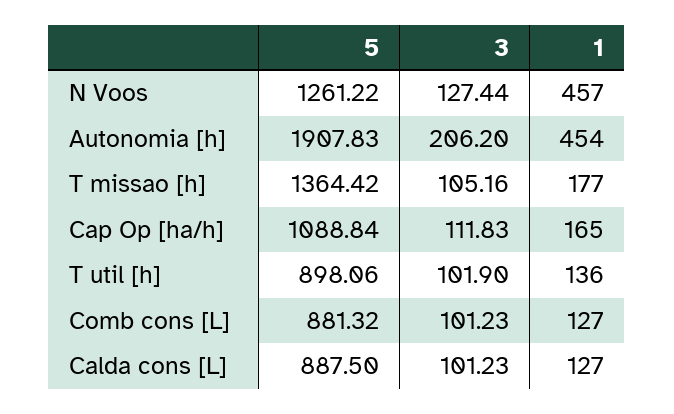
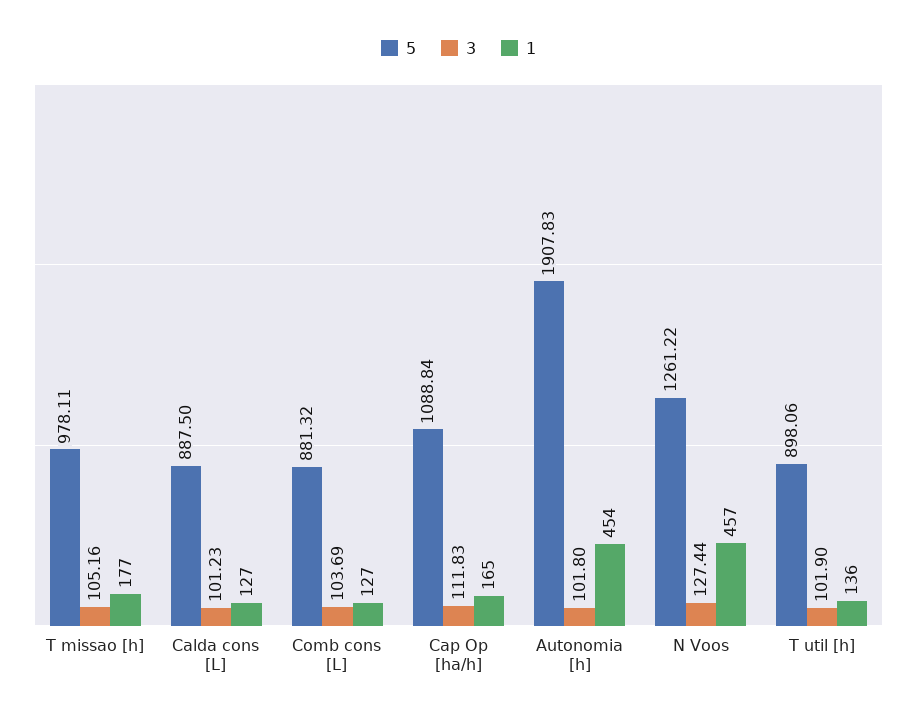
3, Autonomia [h]: 206.2 -> 101.8
5, T missao [h]: 1364.42 -> 978.11
3, Comb cons [L]: 101.23 -> 103.69

